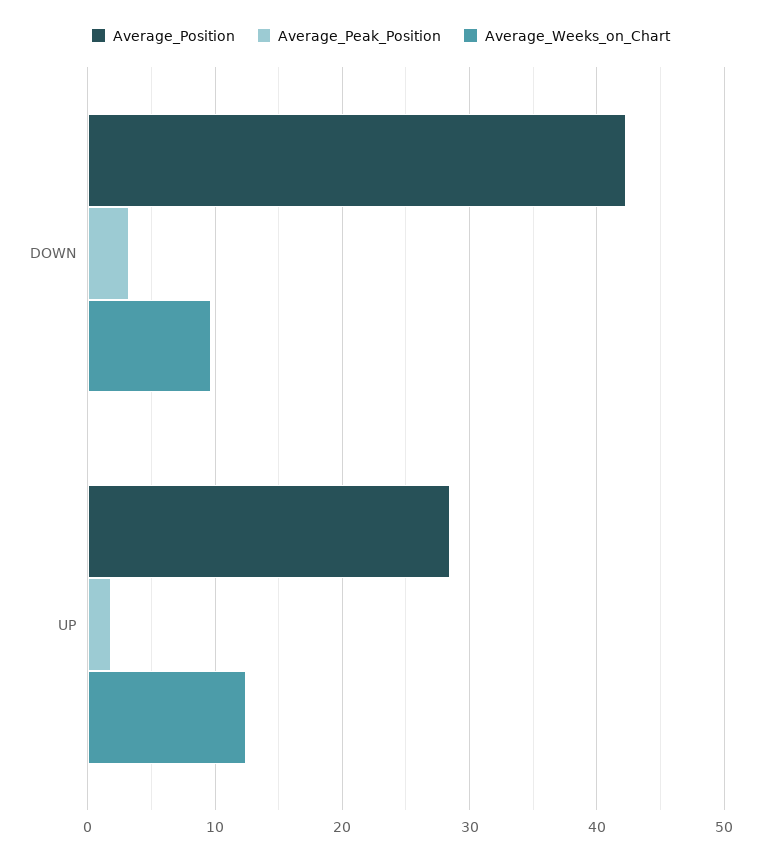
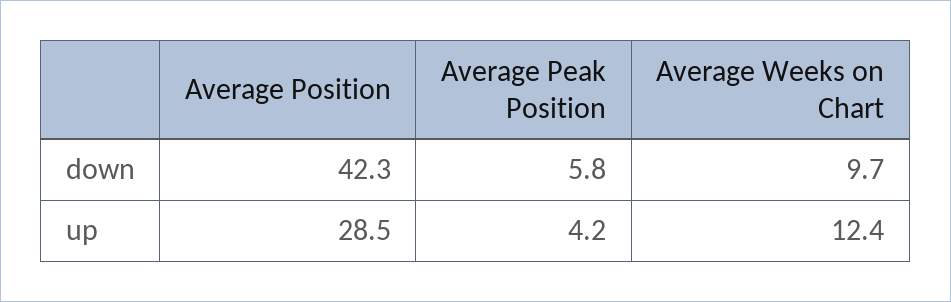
Average_Peak_Position, DOWN: 3 -> 5.8
Average_Peak_Position, UP: 2 -> 4.2

